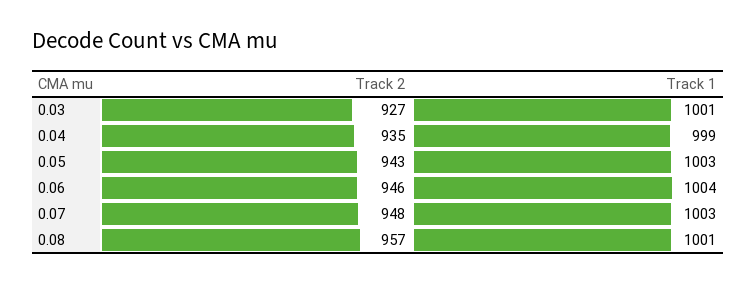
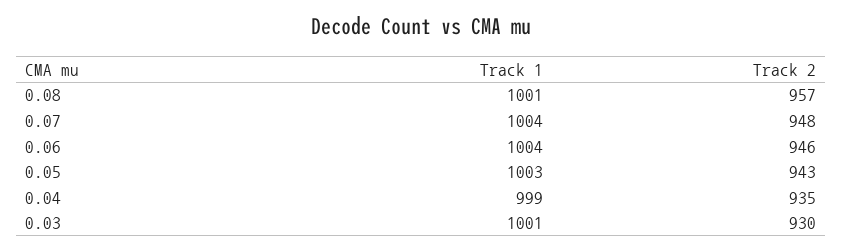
Track 2, 0.03: 927 -> 930
Track 1, 0.07: 1003 -> 1004

